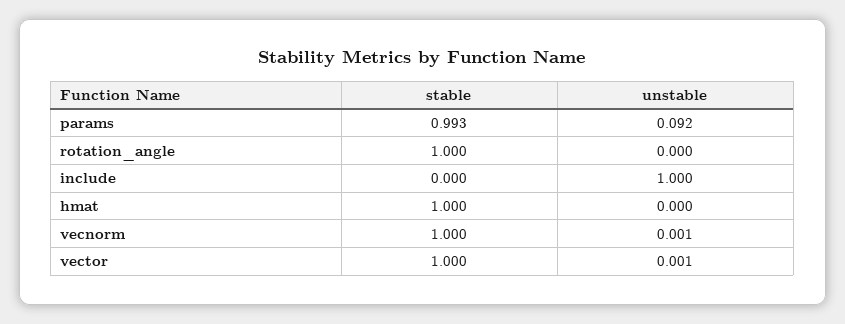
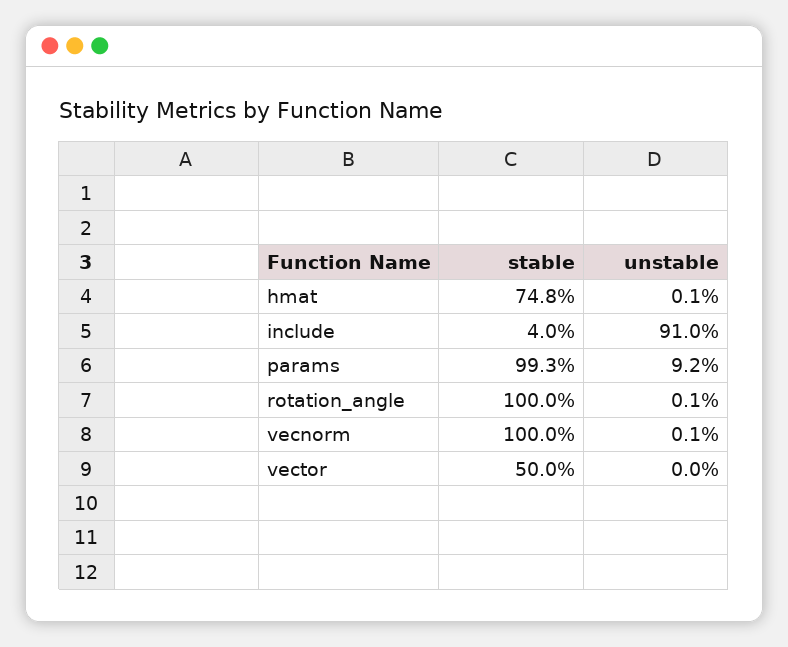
unstable, rotation_angle: 0 -> 0.001
stable, include: 0 -> 0.04
unstable, include: 1 -> 0.91
stable, hmat: 1 -> 0.748
unstable, hmat: 0 -> 0.001
stable, vector: 1 -> 0.5
unstable, vector: 0.001 -> 0

